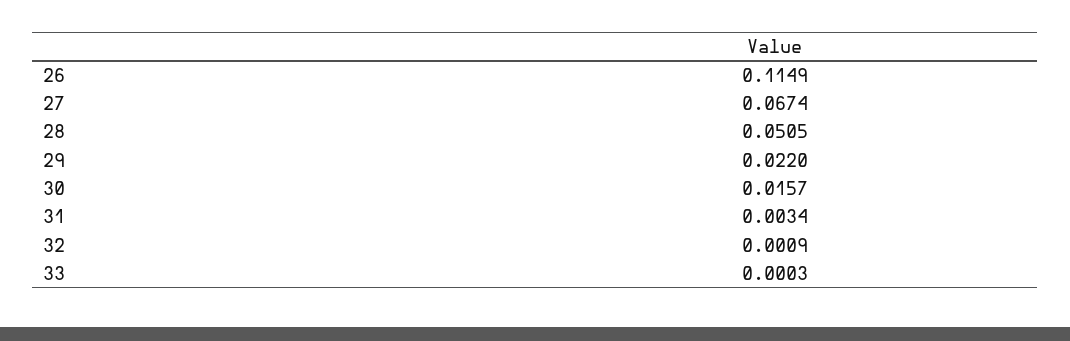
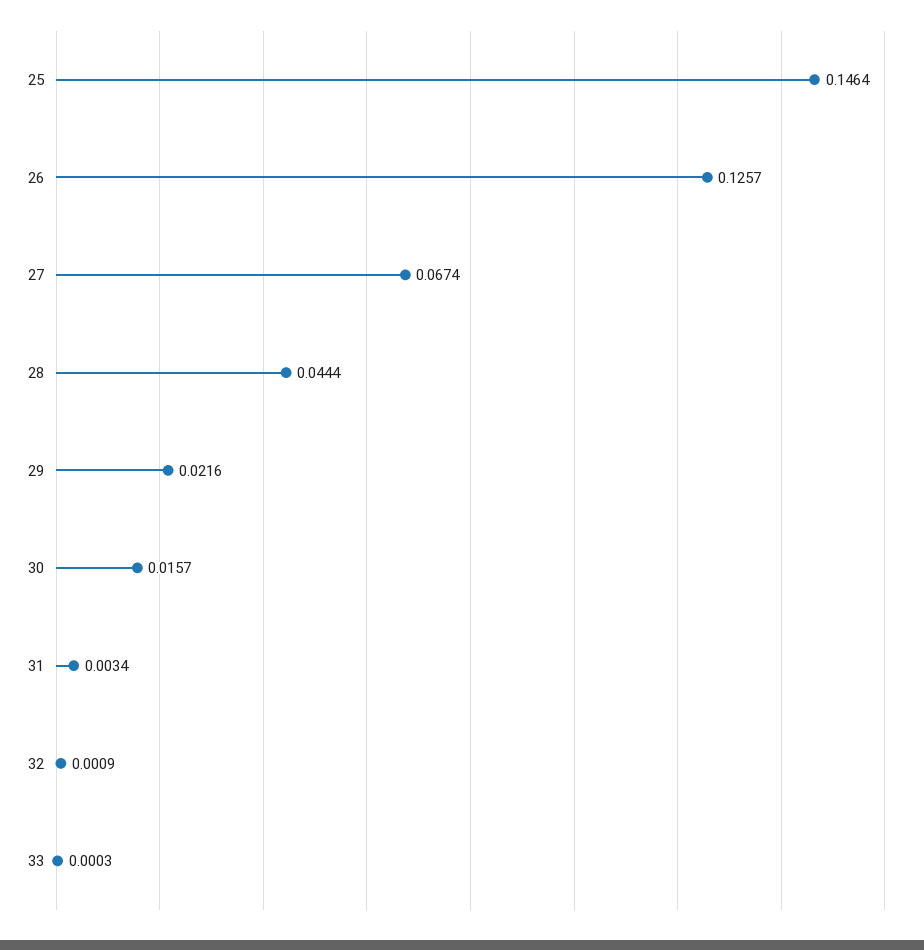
26: 0.1149 -> 0.1257
28: 0.0505 -> 0.0444
29: 0.022 -> 0.0216
25: none -> 0.1464

